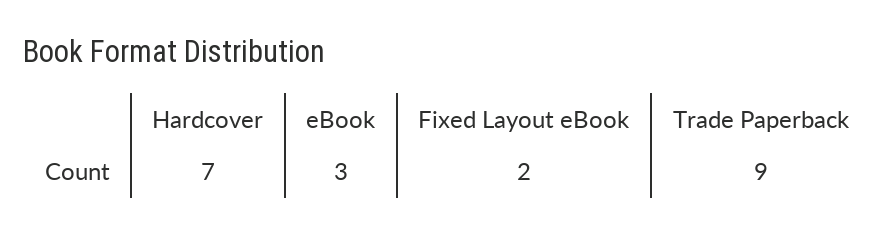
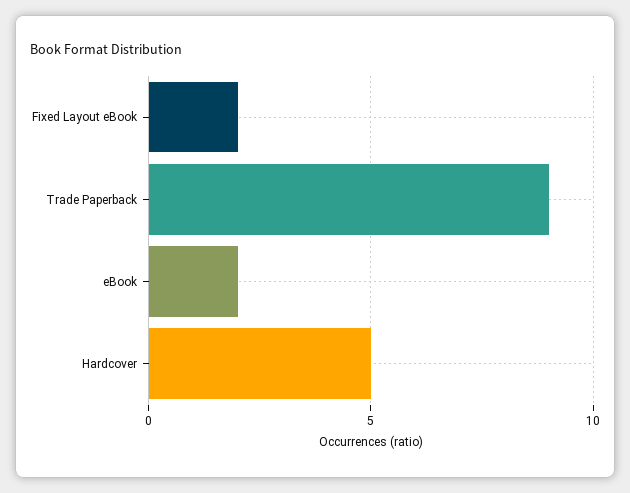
Hardcover: 7 -> 5
eBook: 3 -> 2

